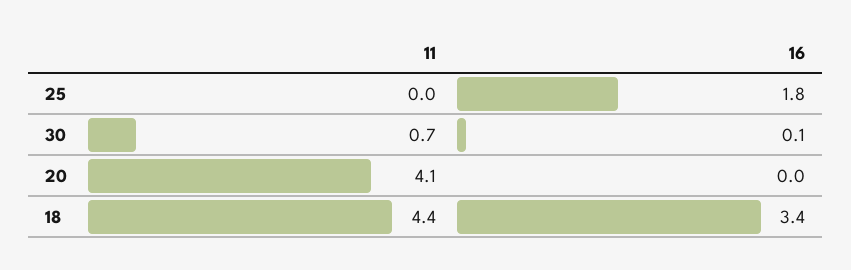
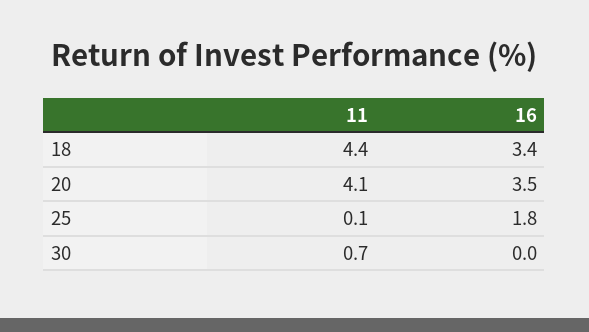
11, 25: 0 -> 0.1
16, 30: 0.1 -> 0
16, 20: 0 -> 3.5

